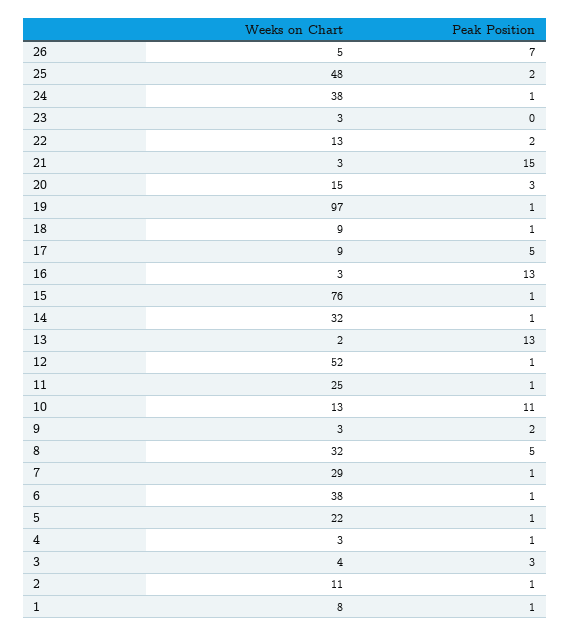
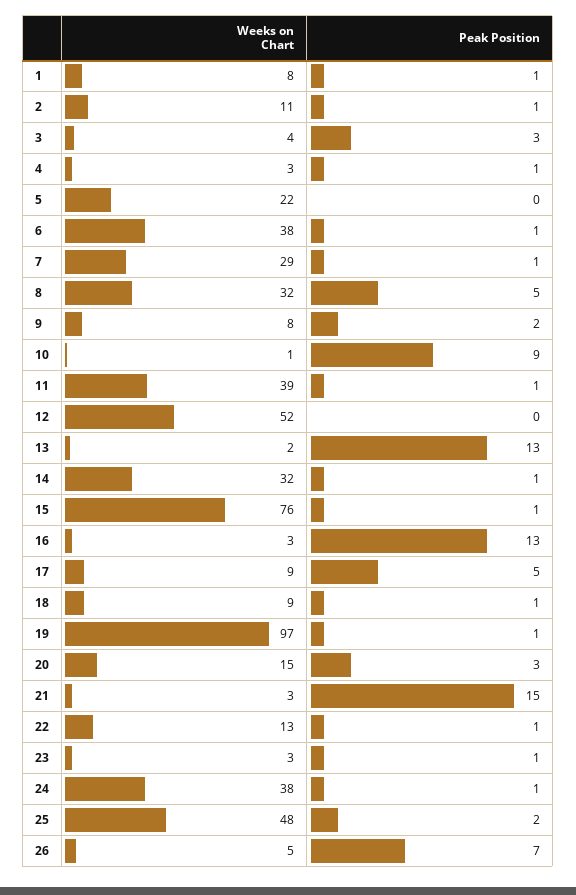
Peak Position, 23: 0 -> 1
Peak Position, 22: 2 -> 1
Peak Position, 12: 1 -> 0
Weeks on Chart, 11: 25 -> 39
Weeks on Chart, 10: 13 -> 1
Peak Position, 10: 11 -> 9
Weeks on Chart, 9: 3 -> 8
Peak Position, 5: 1 -> 0

